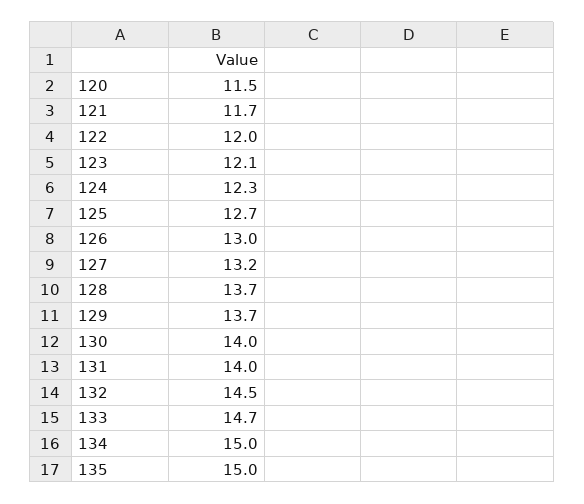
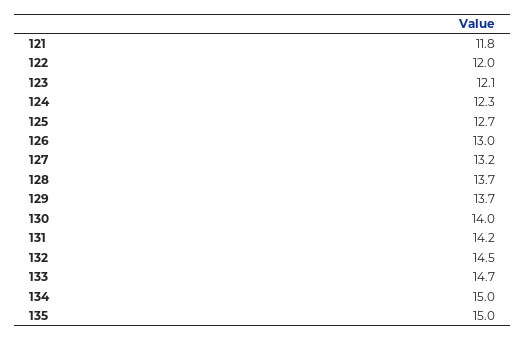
120: 11.5 -> none
121: 11.7 -> 11.8
131: 14 -> 14.2

